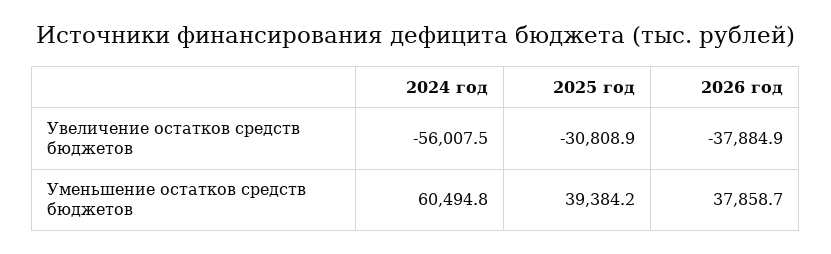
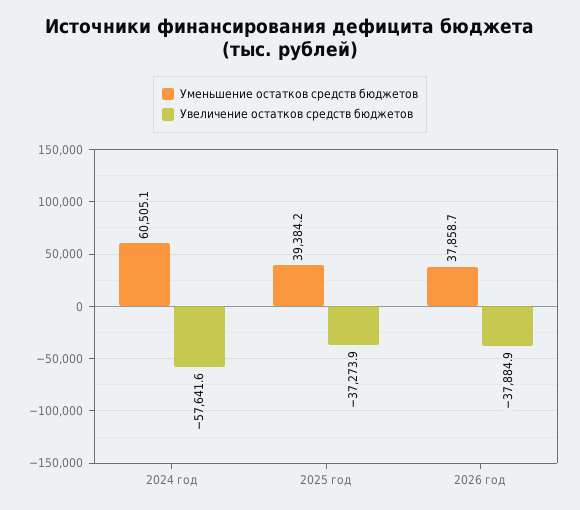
Увеличение остатков средств бюджетов, 2024 год: -56007.5 -> -57641.6
Увеличение остатков средств бюджетов, 2025 год: -30808.9 -> -37273.9
Уменьшение остатков средств бюджетов, 2024 год: 60494.8 -> 60505.1

